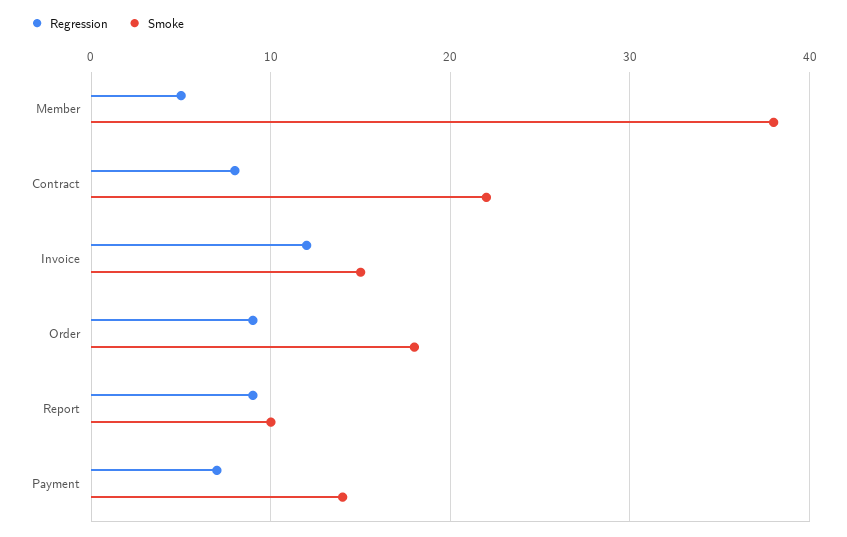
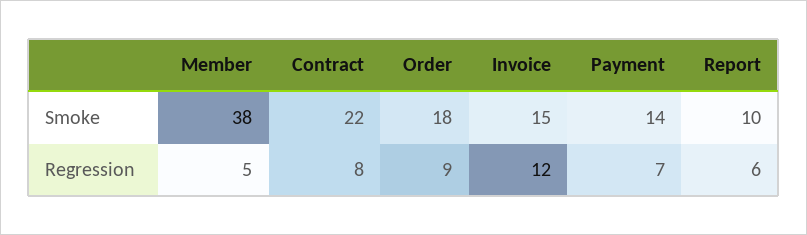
Regression, Report: 9 -> 6

